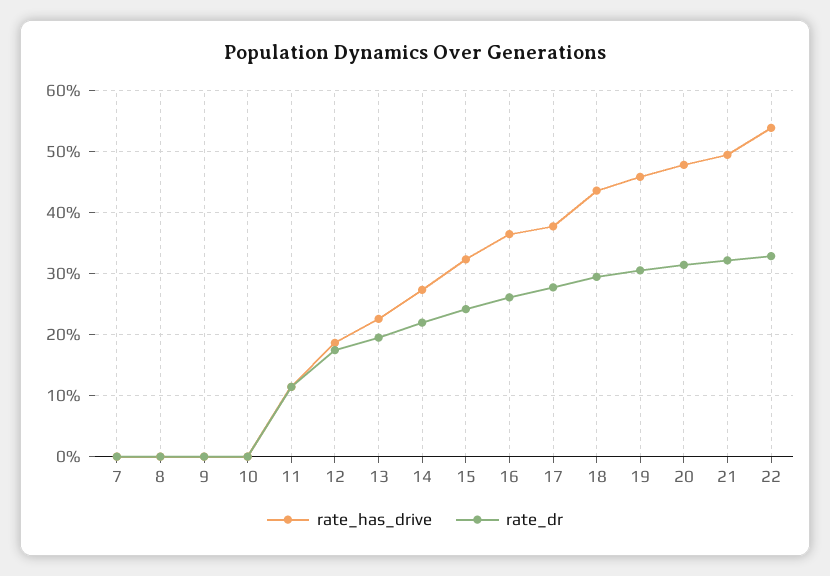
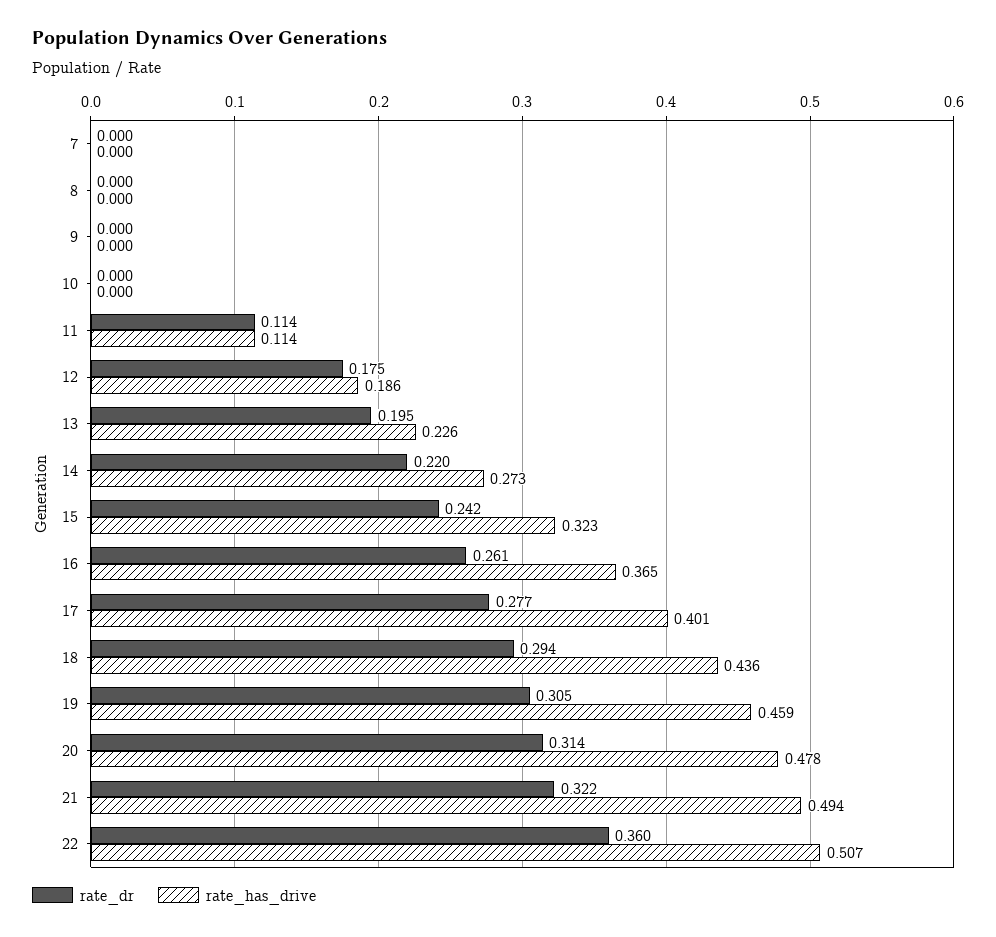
rate_has_drive, 17: 0.38 -> 0.401
rate_has_drive, 22: 0.54 -> 0.507
rate_dr, 22: 0.33 -> 0.36

